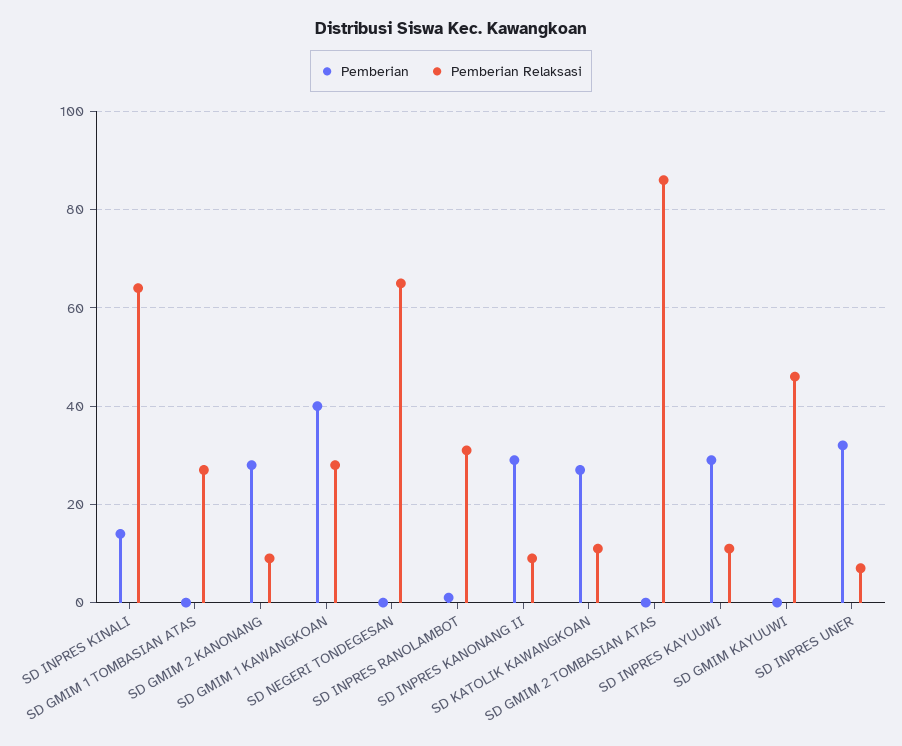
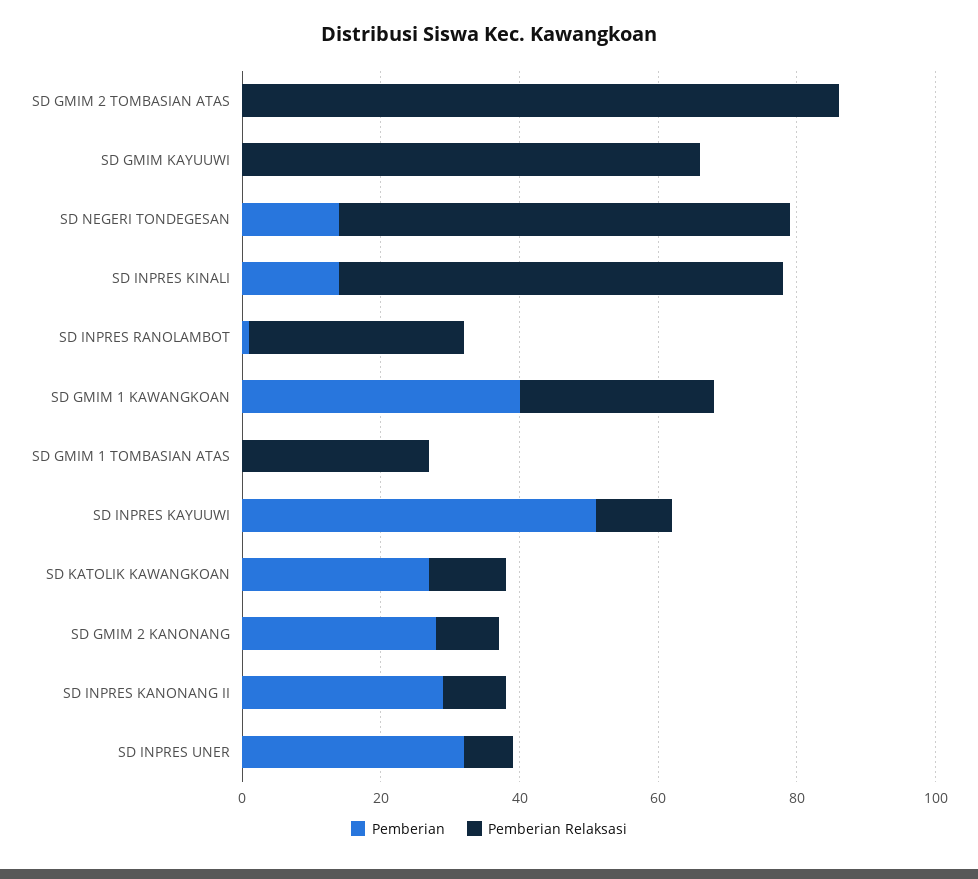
Pemberian, SD NEGERI TONDEGESAN: 0 -> 15
Pemberian, SD INPRES KAYUUWI: 30 -> 50
Pemberian Relaksasi, SD GMIM KAYUUWI: 45 -> 65

